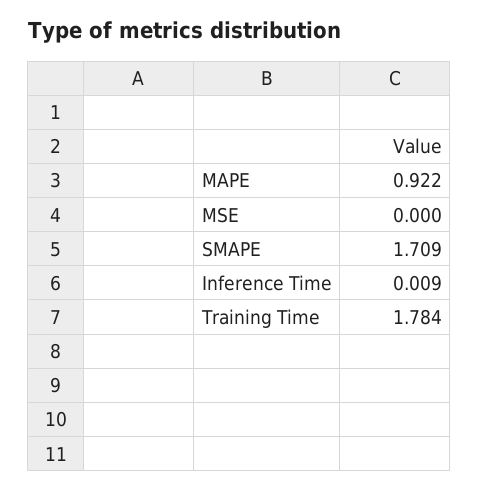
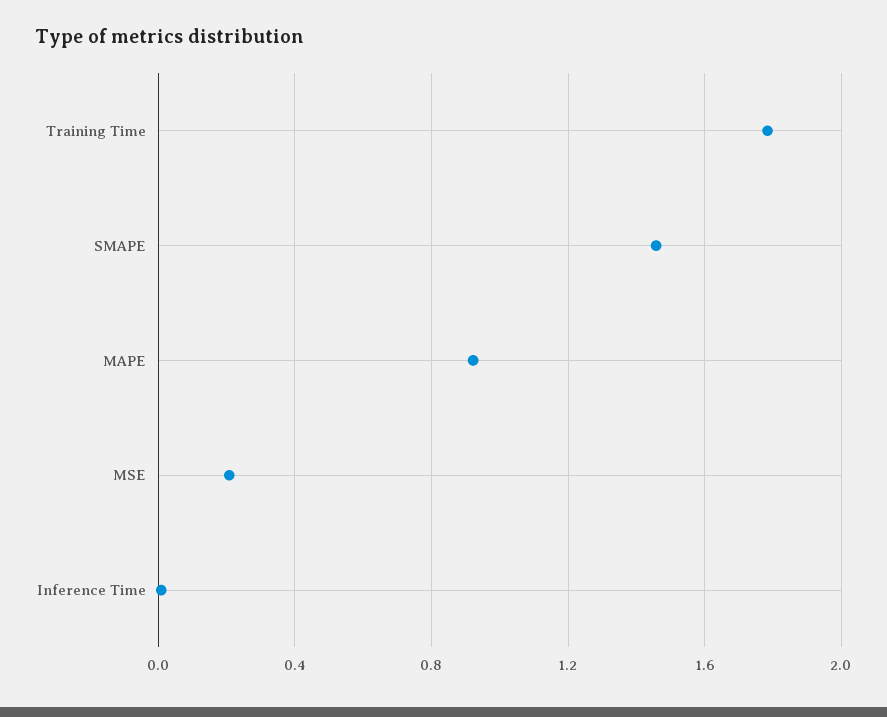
MSE: 0 -> 0.2
SMAPE: 1.709 -> 1.45

